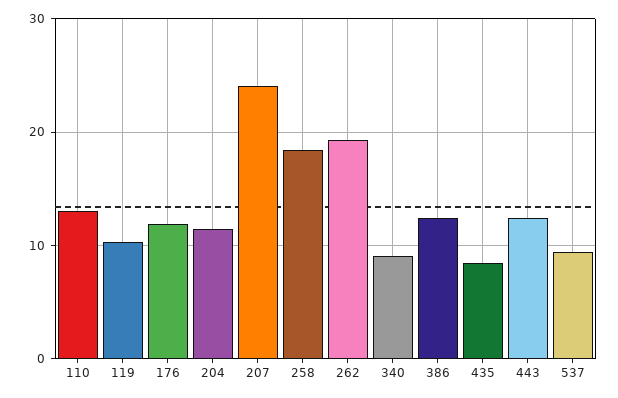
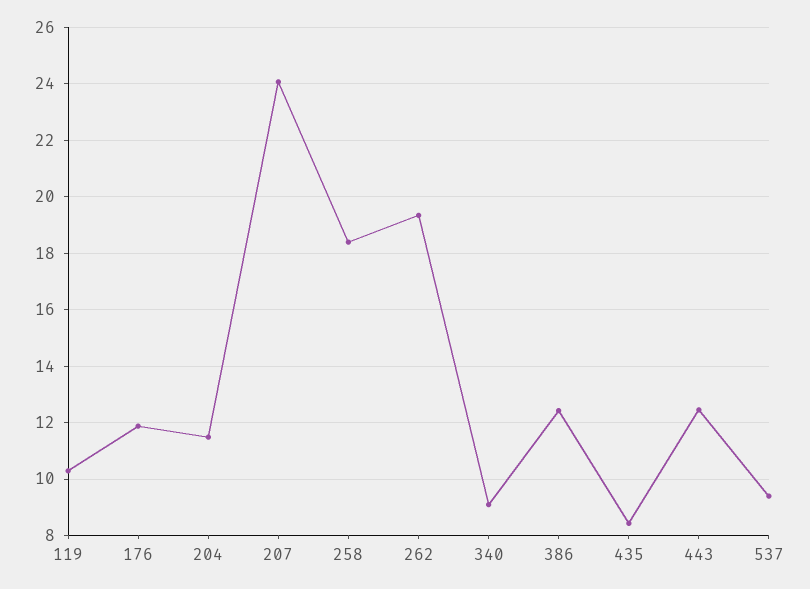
110: 13 -> none

